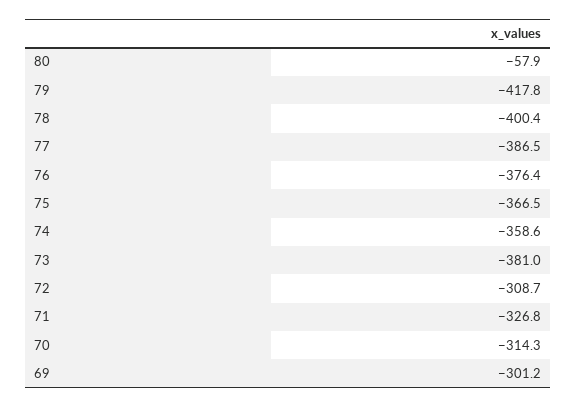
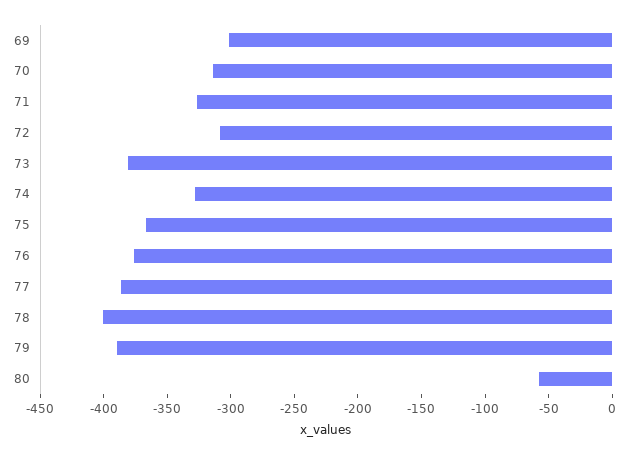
79: -417.8 -> -390
74: -358.6 -> -330

